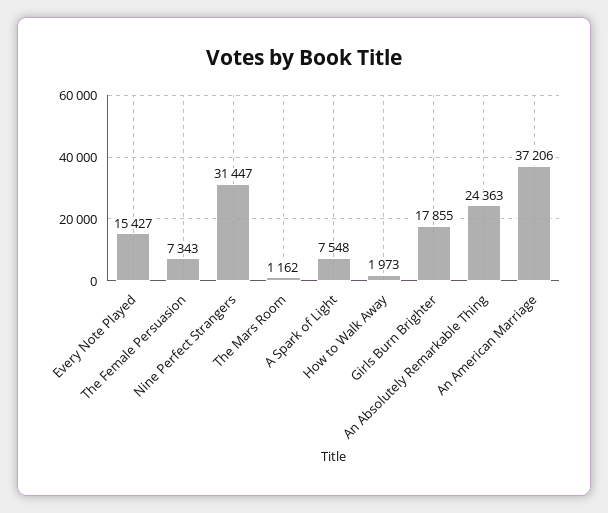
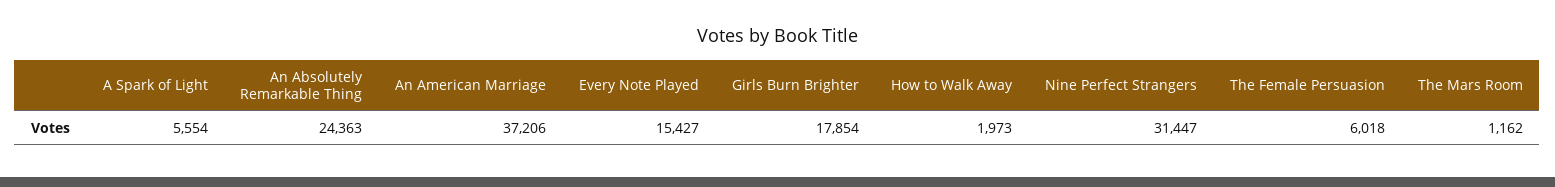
The Female Persuasion: 7343 -> 6018
A Spark of Light: 7548 -> 5554
Girls Burn Brighter: 17855 -> 17854

